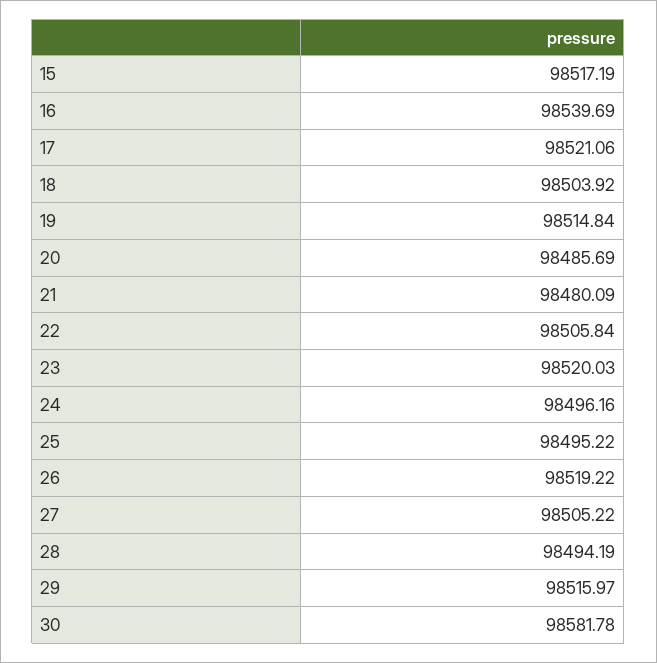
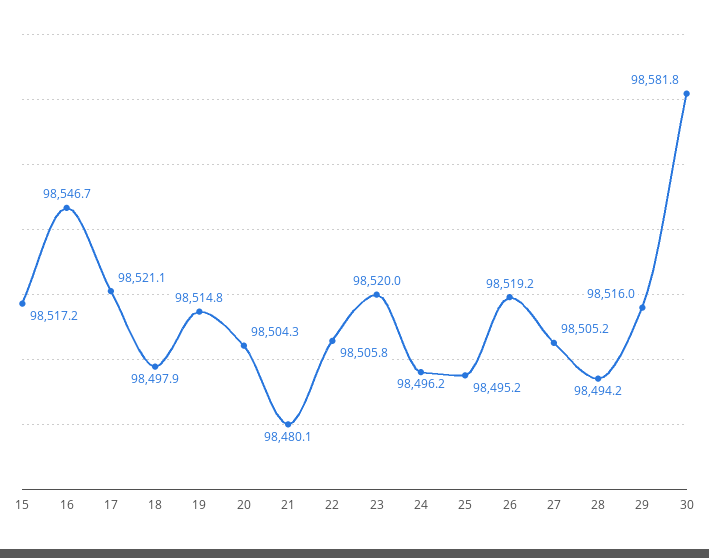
16: 98539.69 -> 98546.7
18: 98503.92 -> 98497.9
20: 98485.69 -> 98504.3

